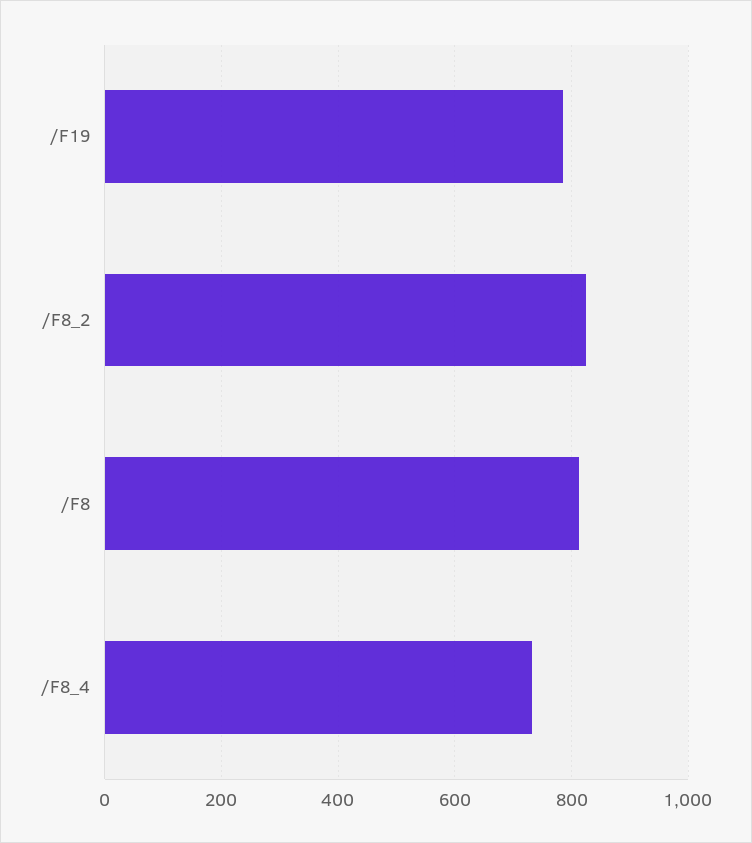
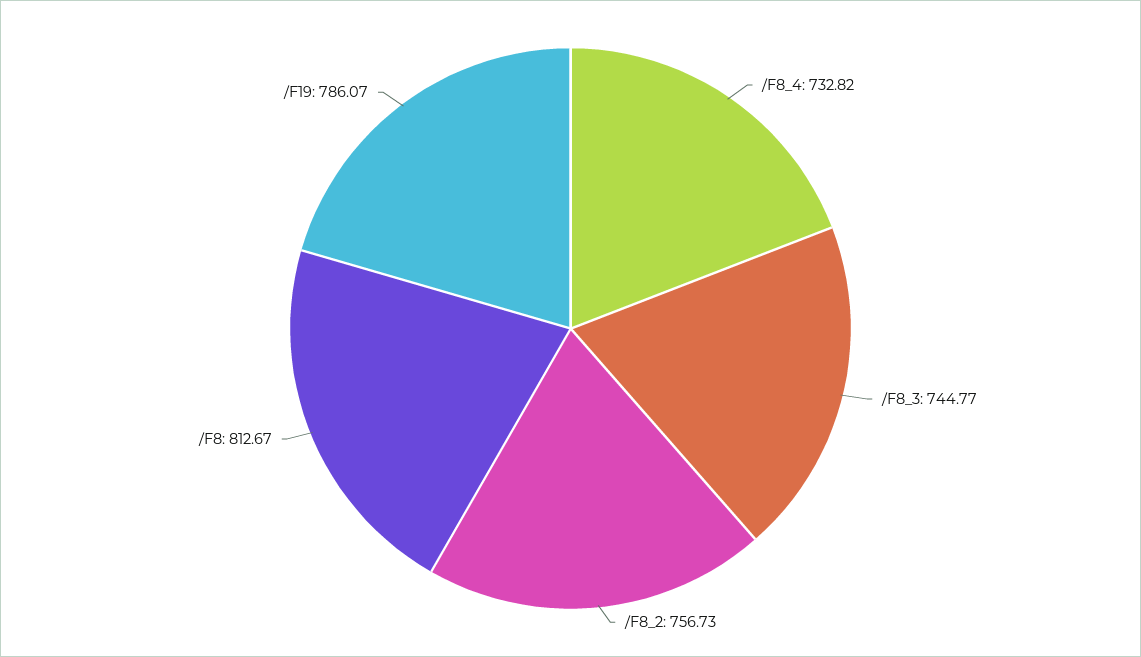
/F8_2: 820 -> 756.73
/F8_3: none -> 744.77

